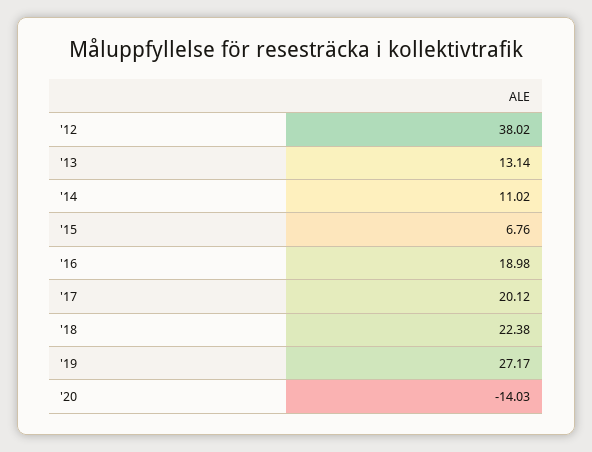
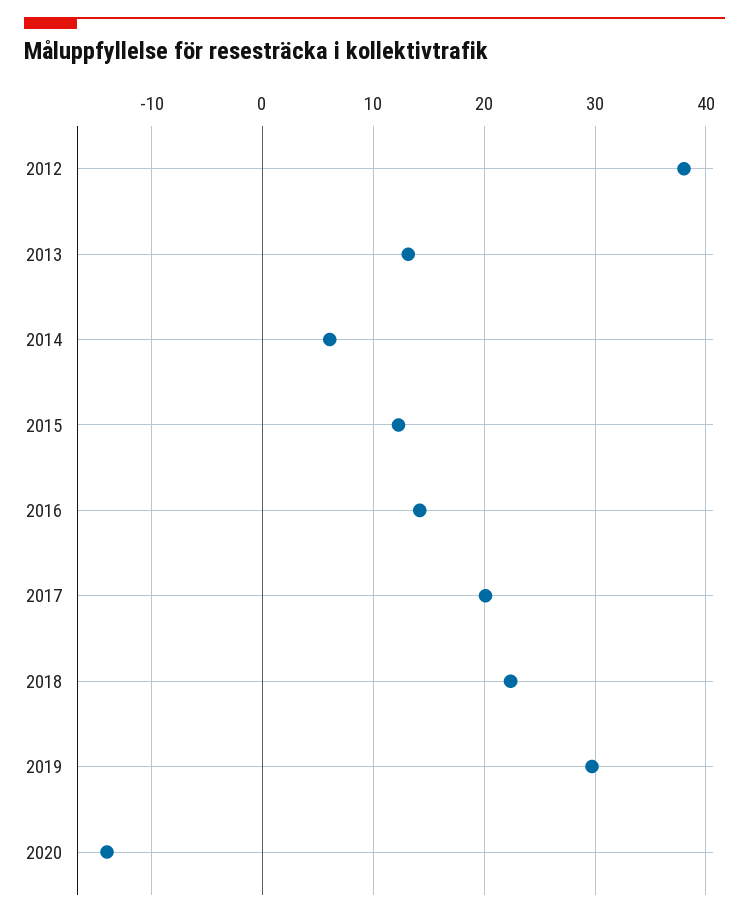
'14: 11.02 -> 6
'15: 6.76 -> 12
'16: 18.98 -> 14
'19: 27.17 -> 30

